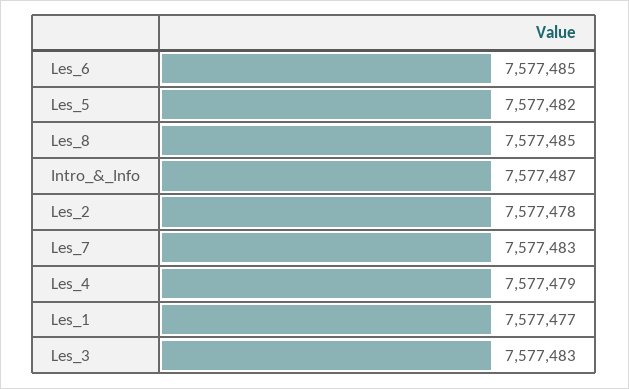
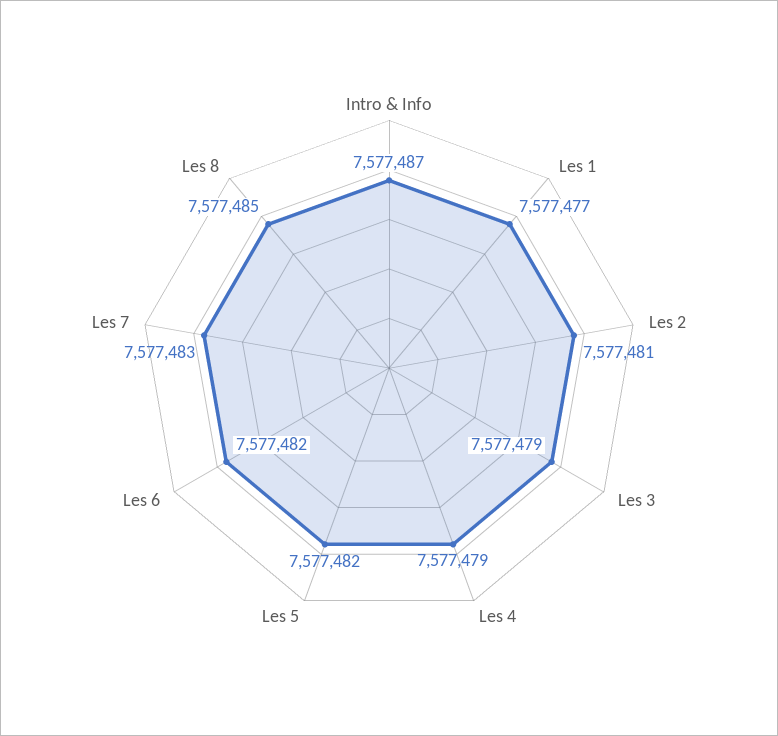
Les_6: 7577485 -> 7577482
Les_2: 7577478 -> 7577481
Les_3: 7577483 -> 7577479

